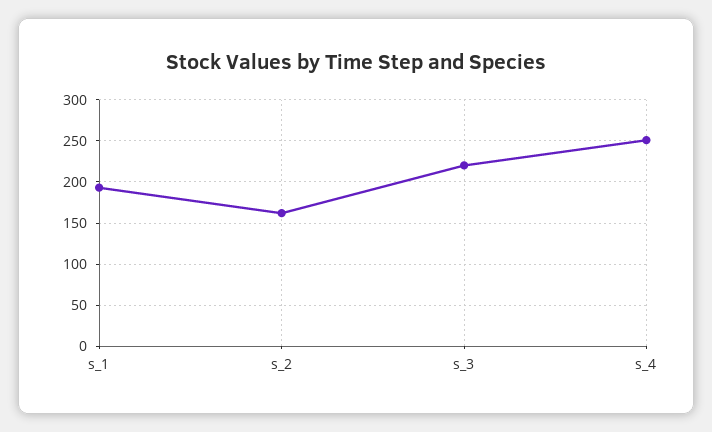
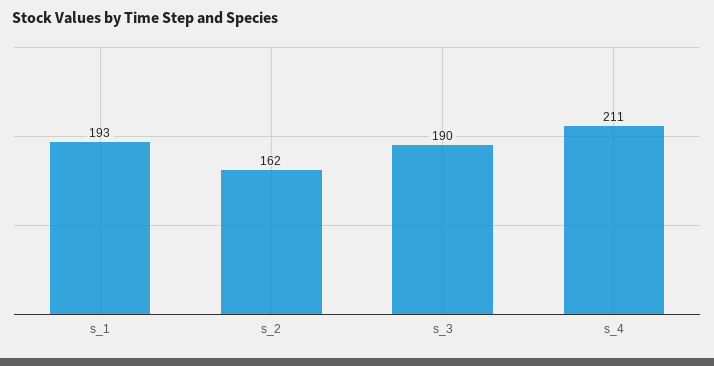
s_3: 220 -> 190
s_4: 250 -> 211

